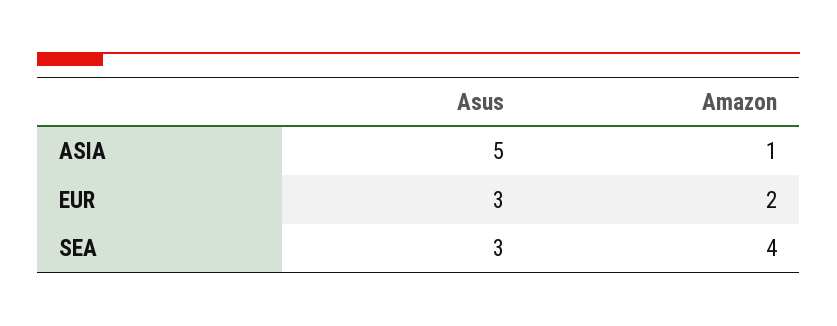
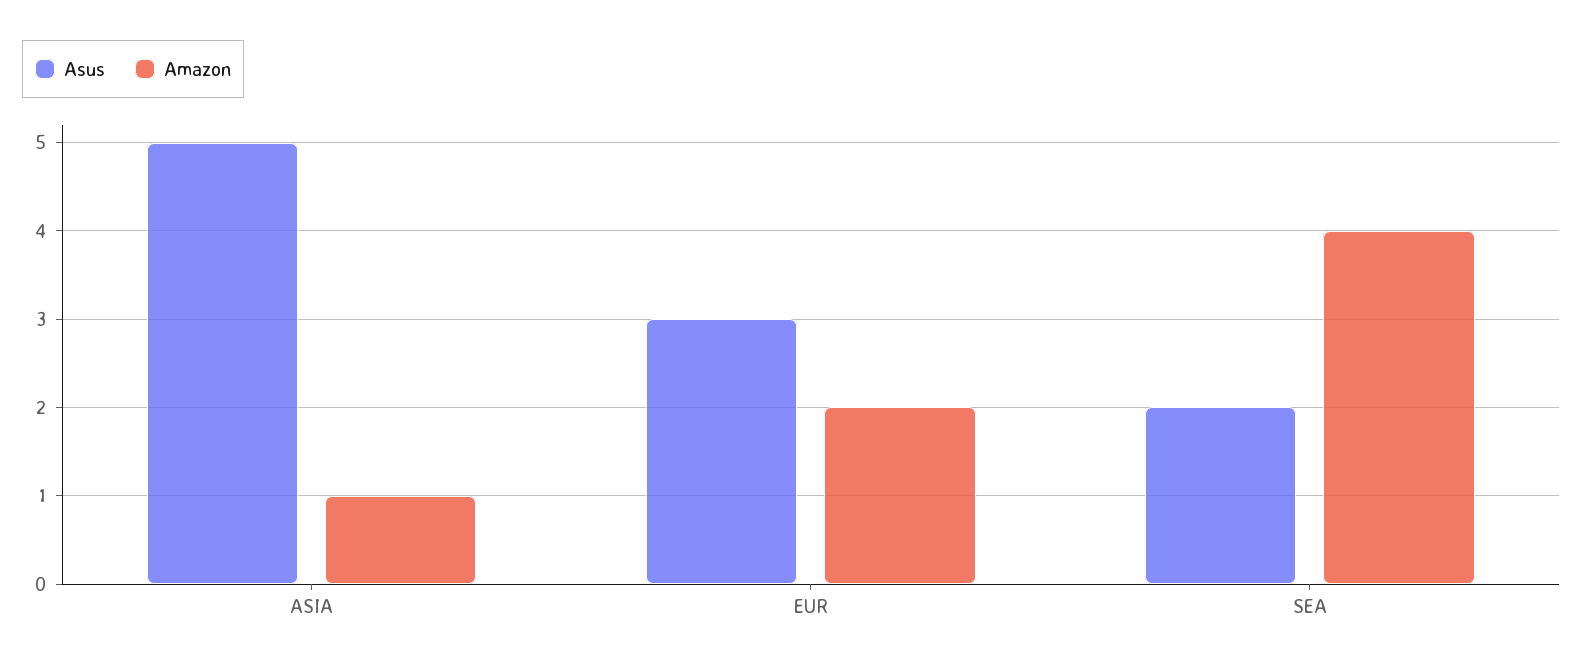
Asus, SEA: 3 -> 2

